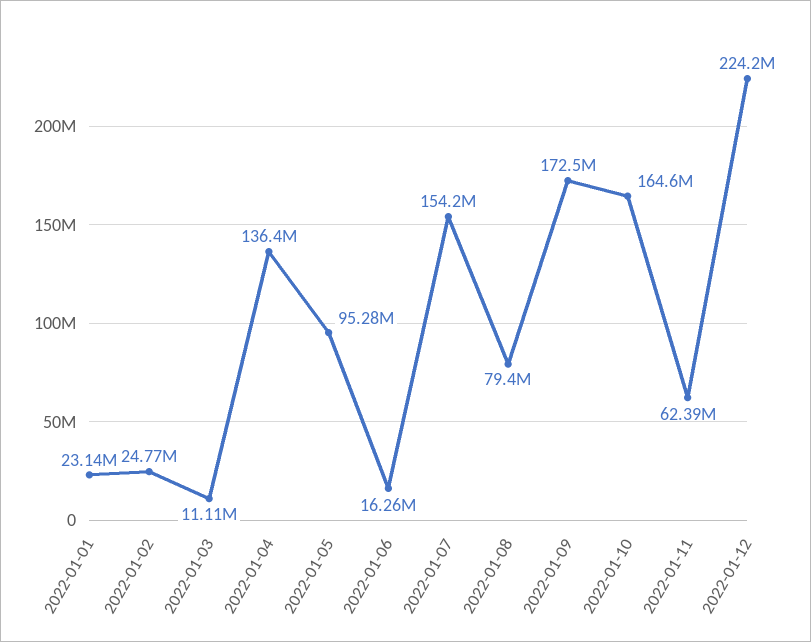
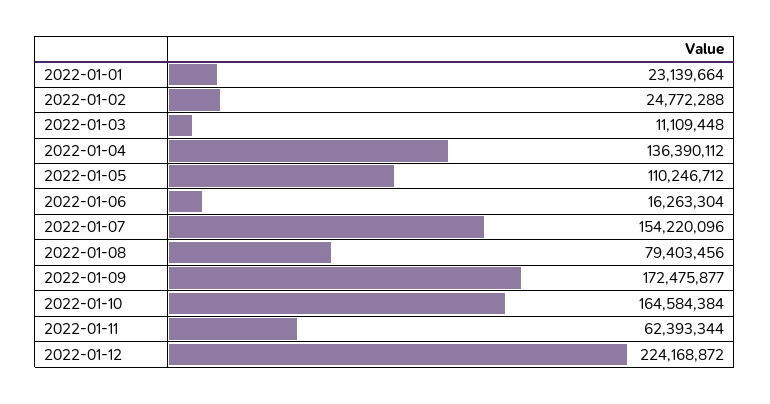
2022-01-05: 95280000 -> 110246712

